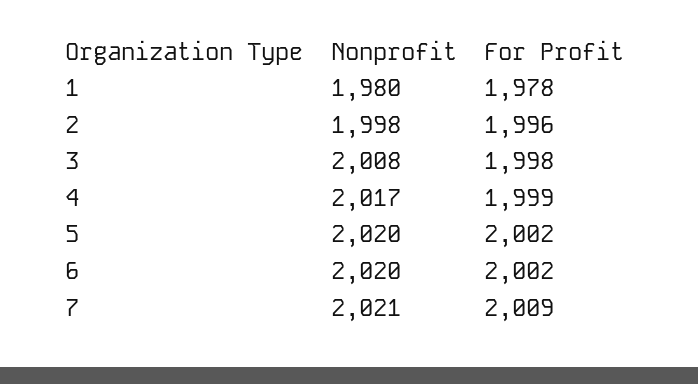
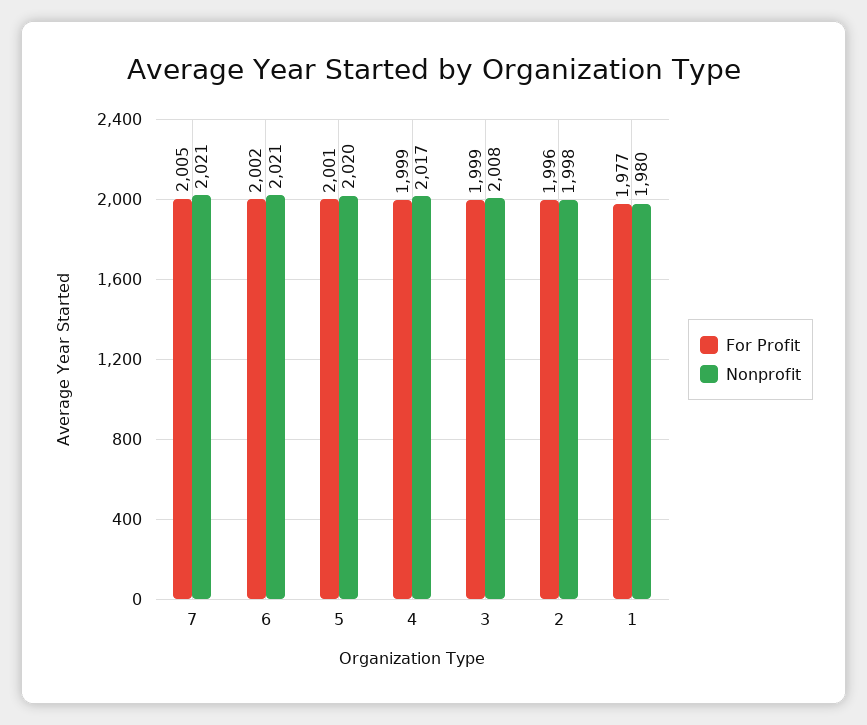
For Profit, 1: 1978 -> 1977
For Profit, 3: 1998 -> 1999
For Profit, 5: 2002 -> 2001
Nonprofit, 6: 2020 -> 2021
For Profit, 7: 2009 -> 2005

